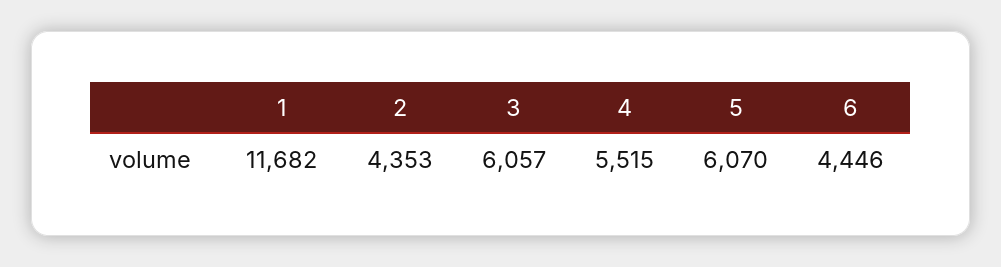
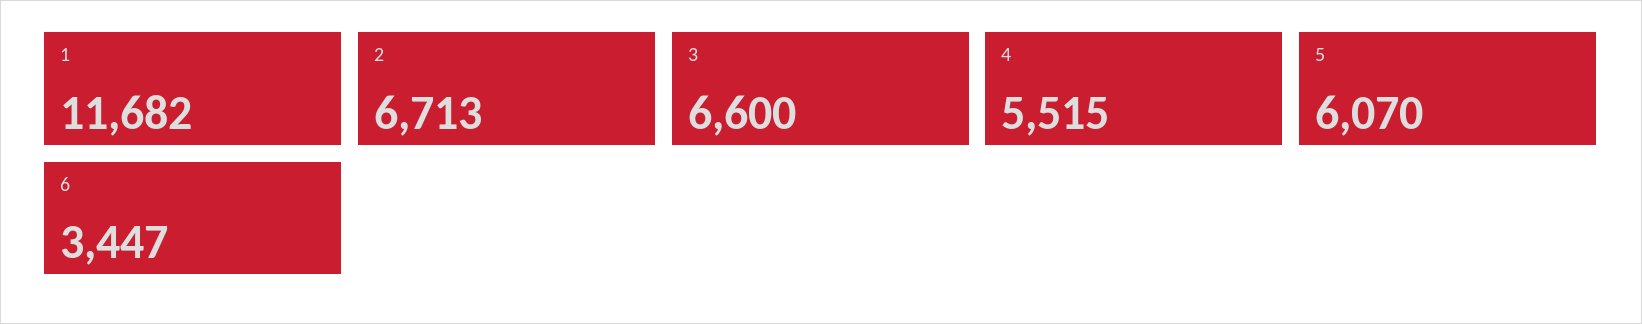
2: 4353 -> 6713
3: 6057 -> 6600
6: 4446 -> 3447

